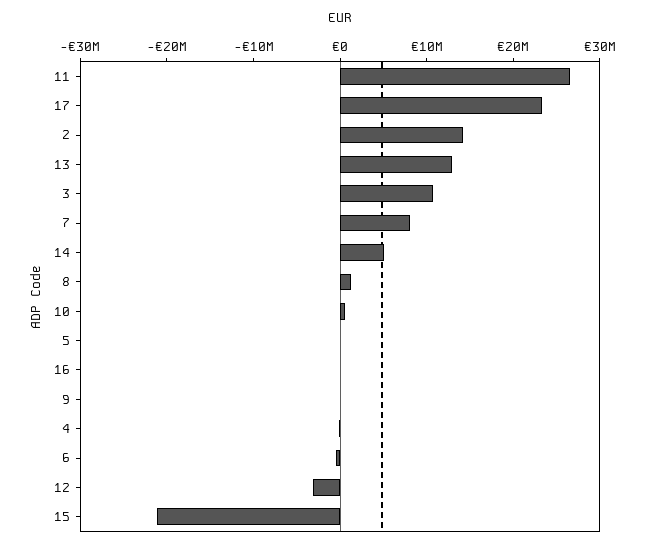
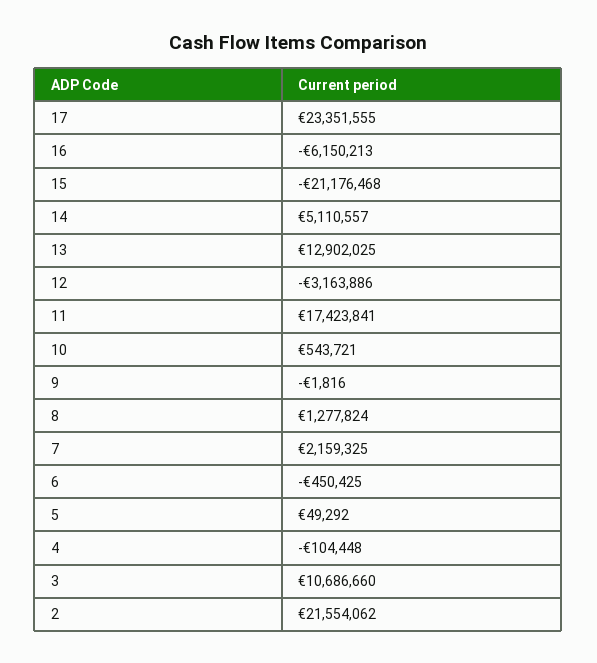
11: 26000000 -> 17423841
2: 14000000 -> 21554062
7: 8000000 -> 2159325
16: 0 -> -6150213

